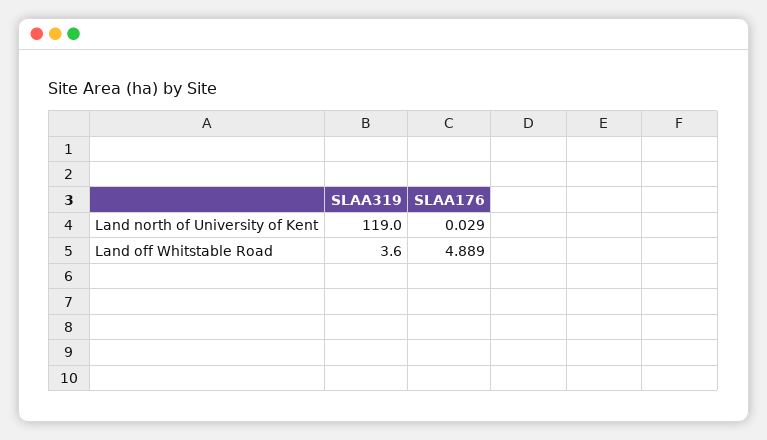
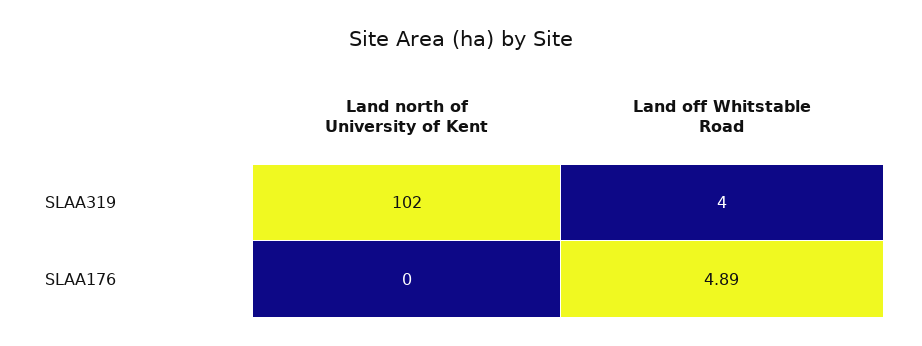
SLAA319, Land north of University of Kent: 119 -> 102
SLAA176, Land north of University of Kent: 0.029 -> 0

